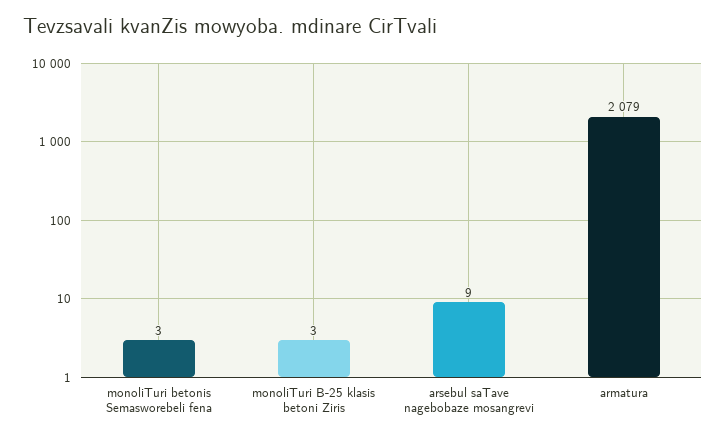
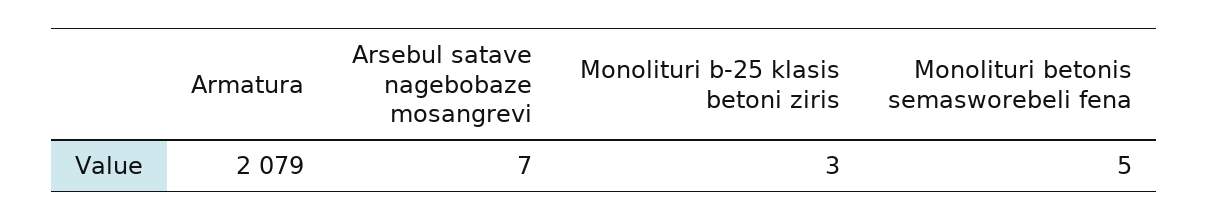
monoliTuri betonis Semasworebeli fena: 3 -> 5
arsebul saTave nagebobaze mosangrevi: 9 -> 7

